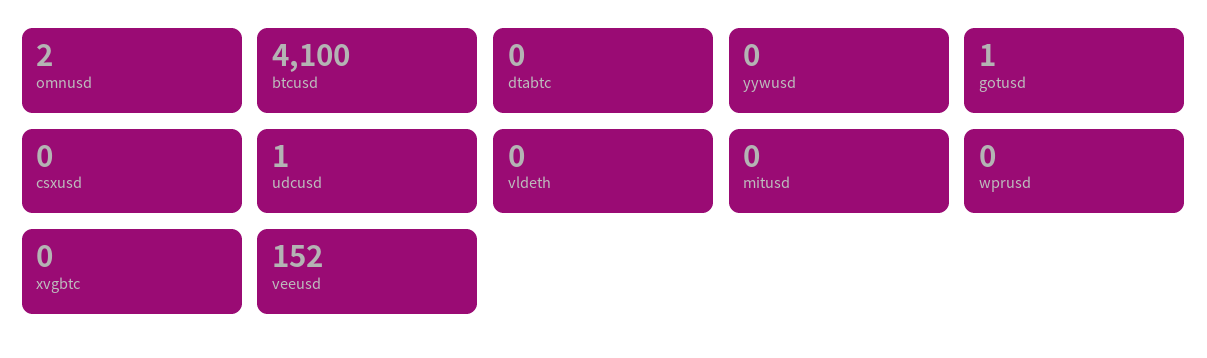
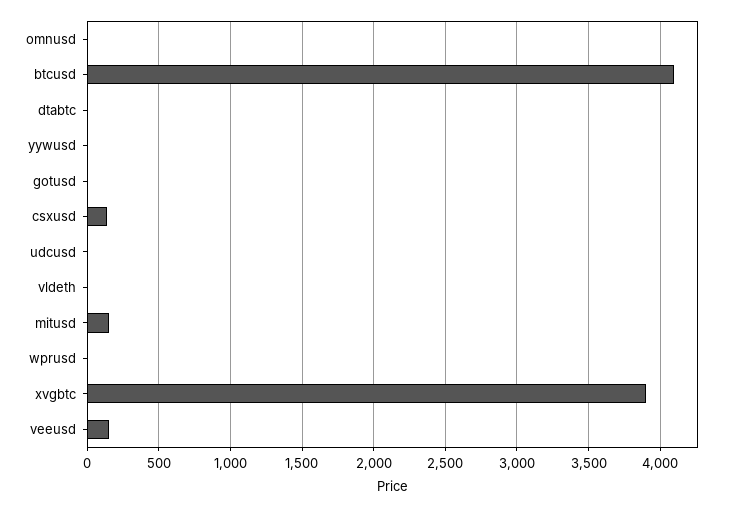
csxusd: 0 -> 150
mitusd: 0 -> 150
xvgbtc: 0 -> 3900

